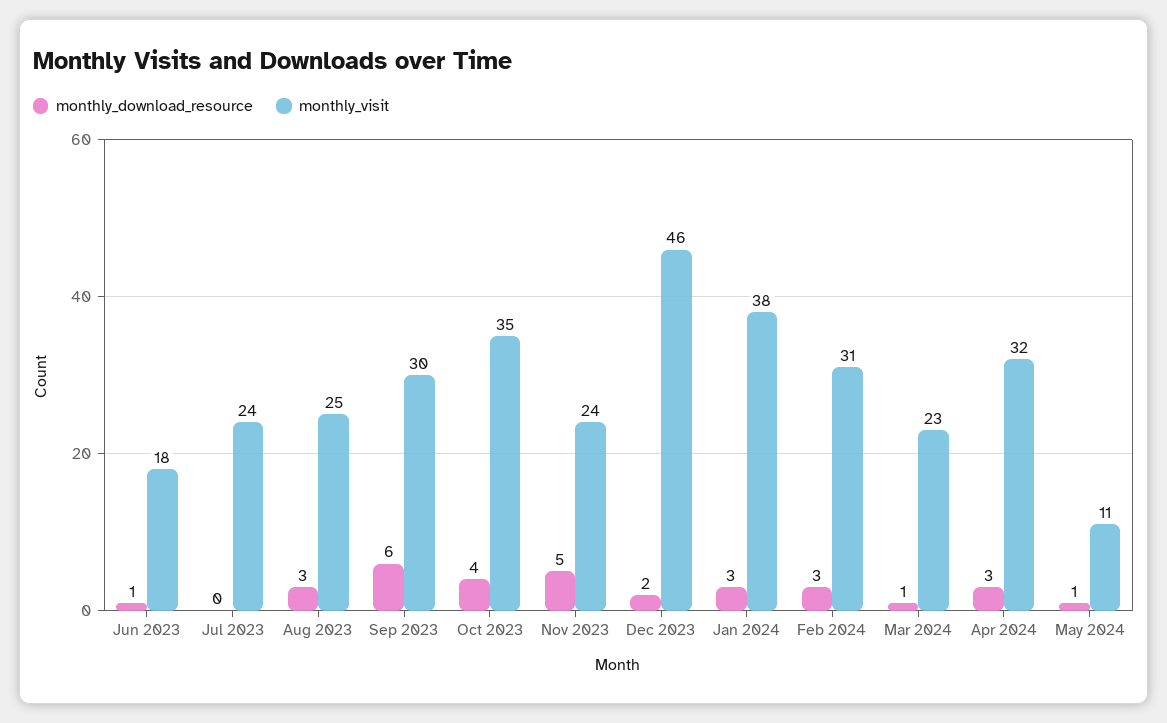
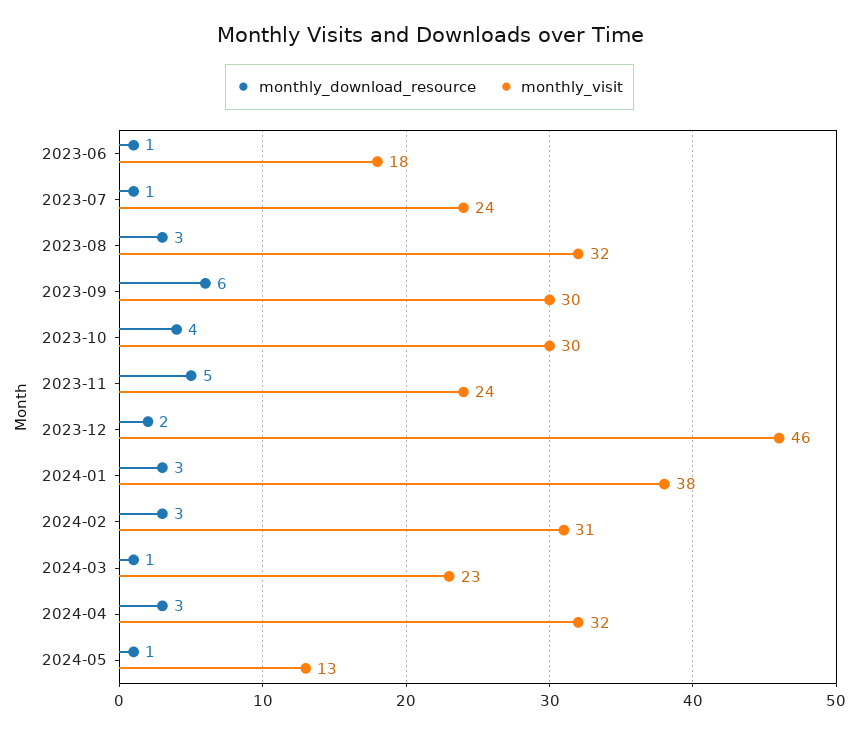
monthly_download_resource, Jul 2023: 0 -> 1
monthly_visit, Aug 2023: 25 -> 32
monthly_visit, Oct 2023: 35 -> 30
monthly_visit, May 2024: 11 -> 13

